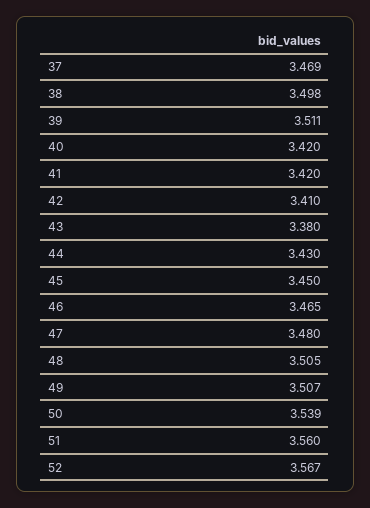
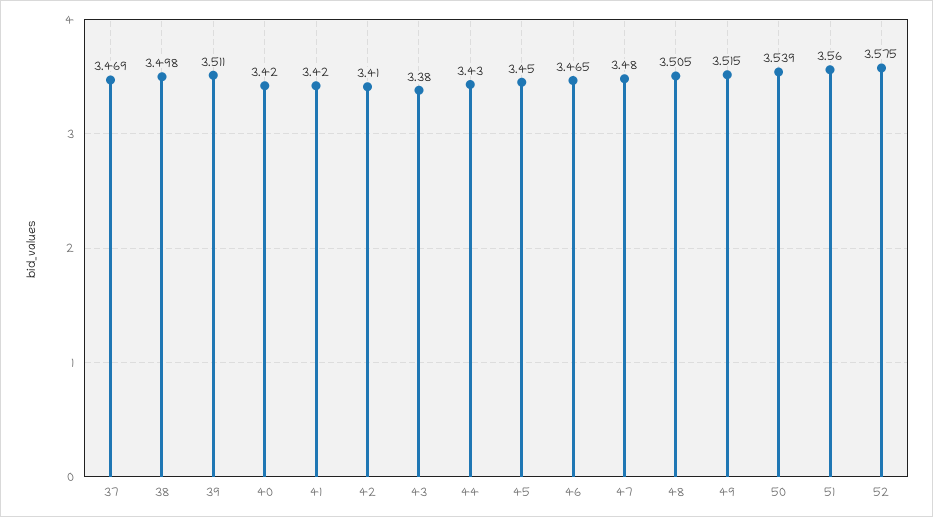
49: 3.507 -> 3.515
52: 3.567 -> 3.575

